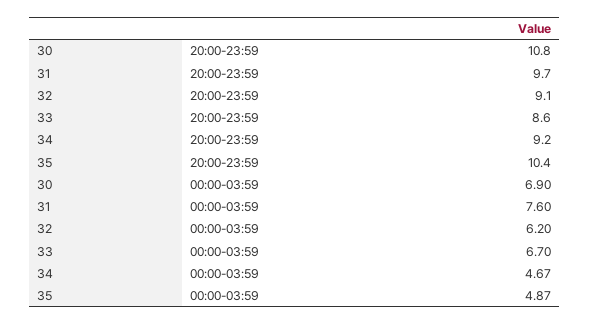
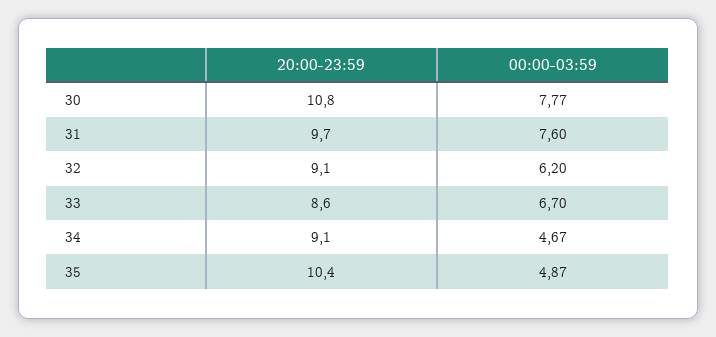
34, 20:00-23:59: 9.2 -> 9.1
30, 00:00-03:59: 6.9 -> 7.77

